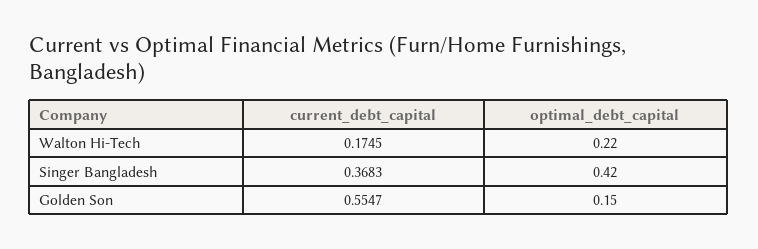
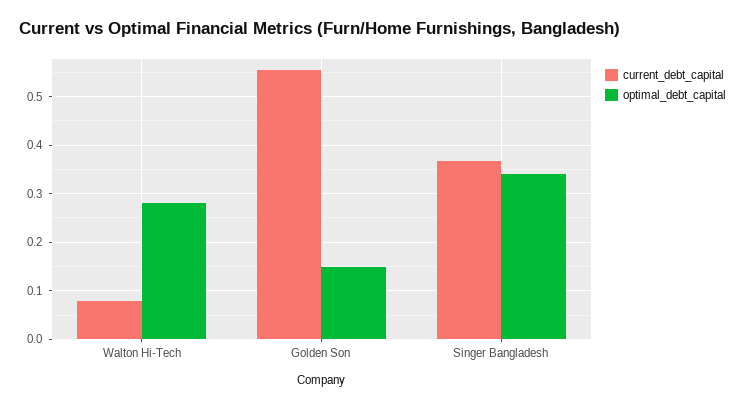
current_debt_capital, Walton Hi-Tech: 0.1745 -> 0.08
optimal_debt_capital, Walton Hi-Tech: 0.22 -> 0.28
optimal_debt_capital, Singer Bangladesh: 0.42 -> 0.34

